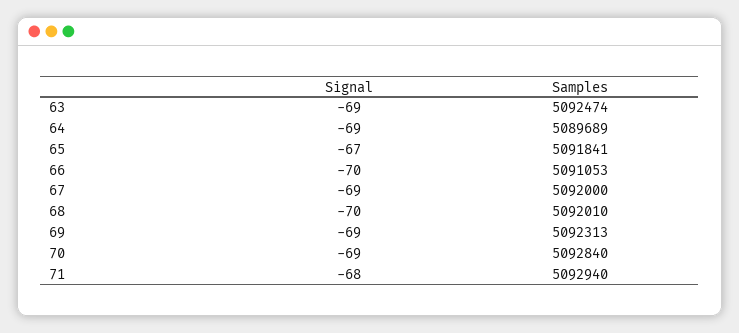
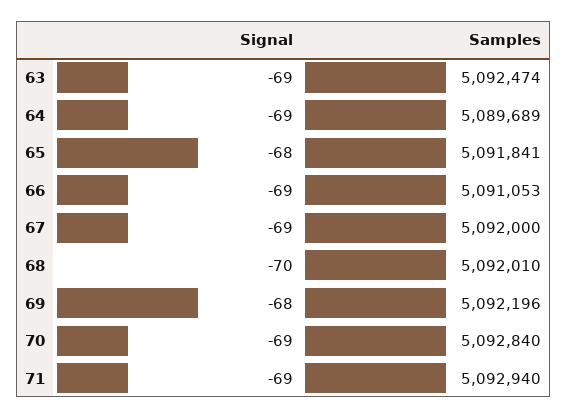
Signal, 65: -67 -> -68
Signal, 66: -70 -> -69
Signal, 69: -69 -> -68
Samples, 69: 5092313 -> 5092196
Signal, 71: -68 -> -69

